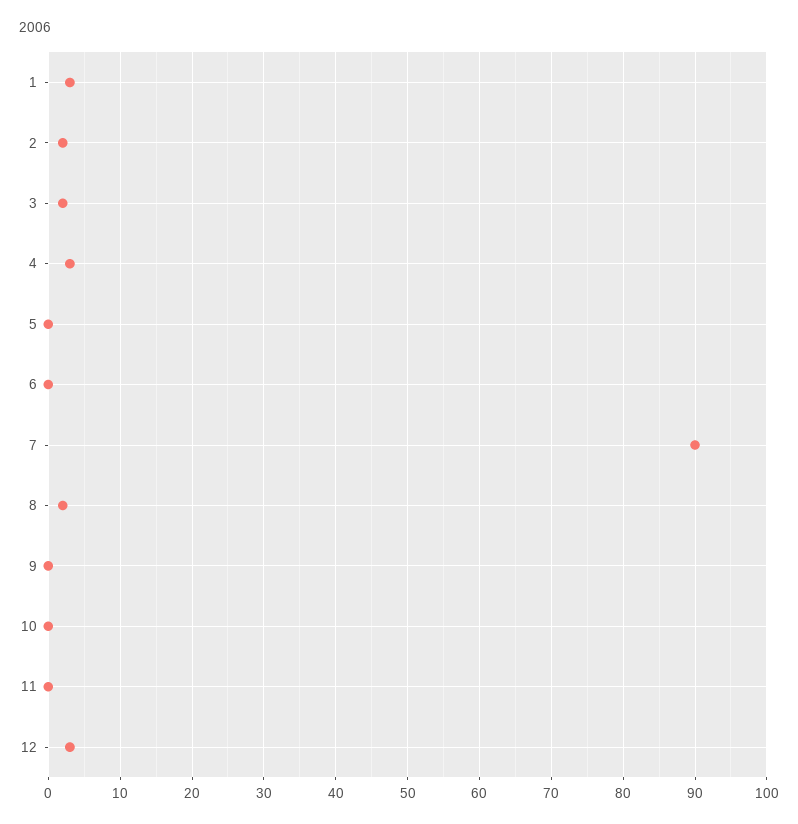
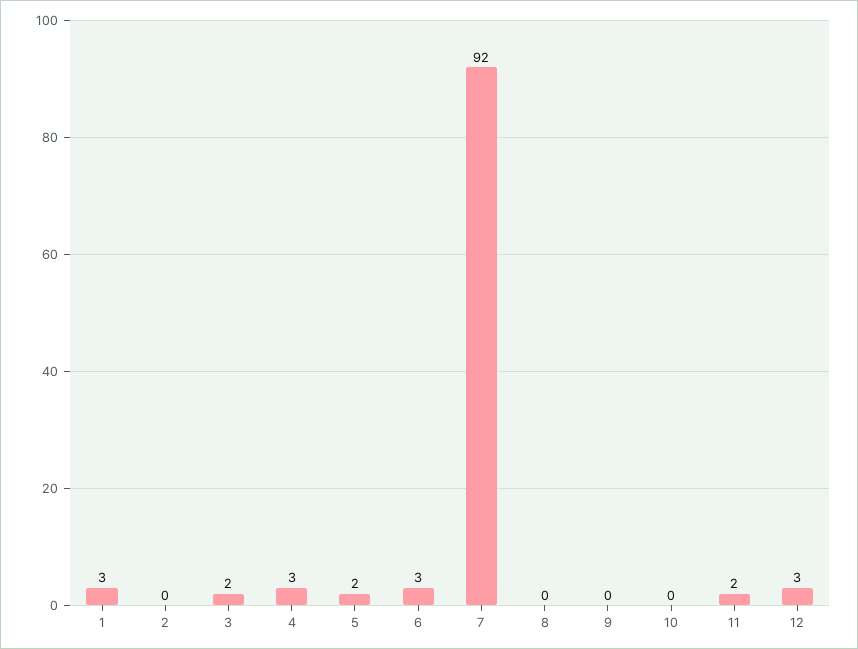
2: 2 -> 0
5: 0 -> 2
6: 0 -> 3
7: 90 -> 92
8: 2 -> 0
11: 0 -> 2

